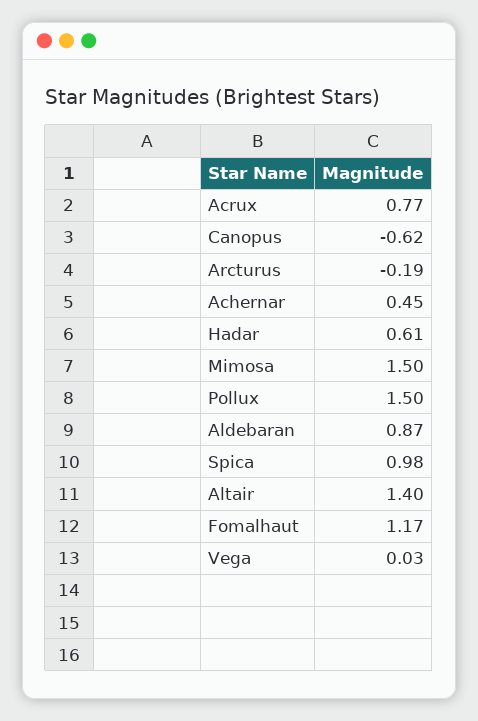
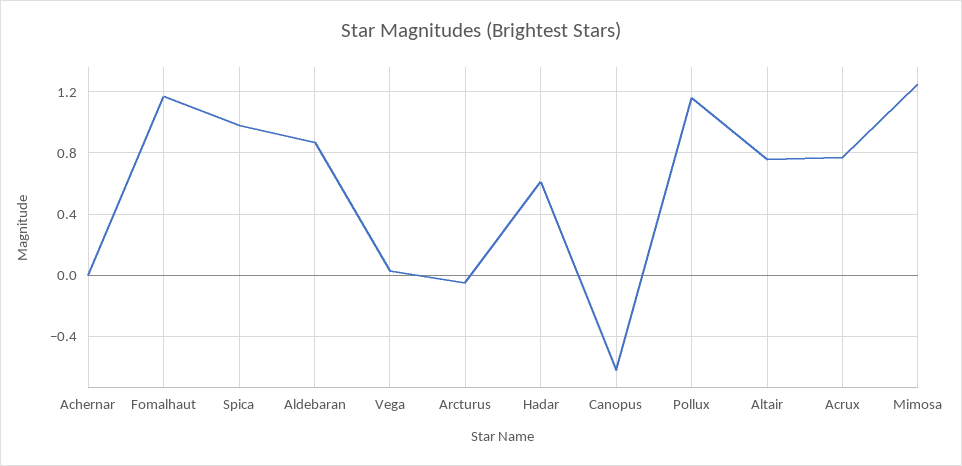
Arcturus: -0.19 -> -0.05
Achernar: 0.45 -> 0
Mimosa: 1.5 -> 1.25
Pollux: 1.5 -> 1.15
Altair: 1.4 -> 0.75

